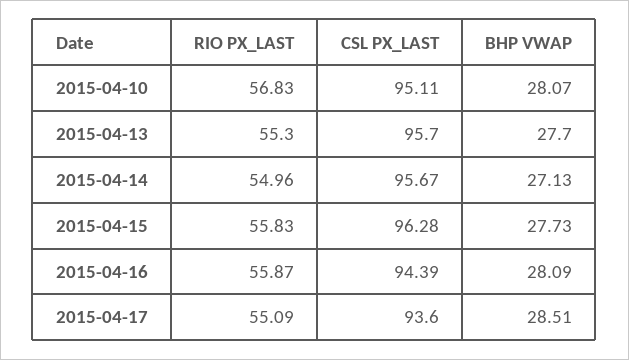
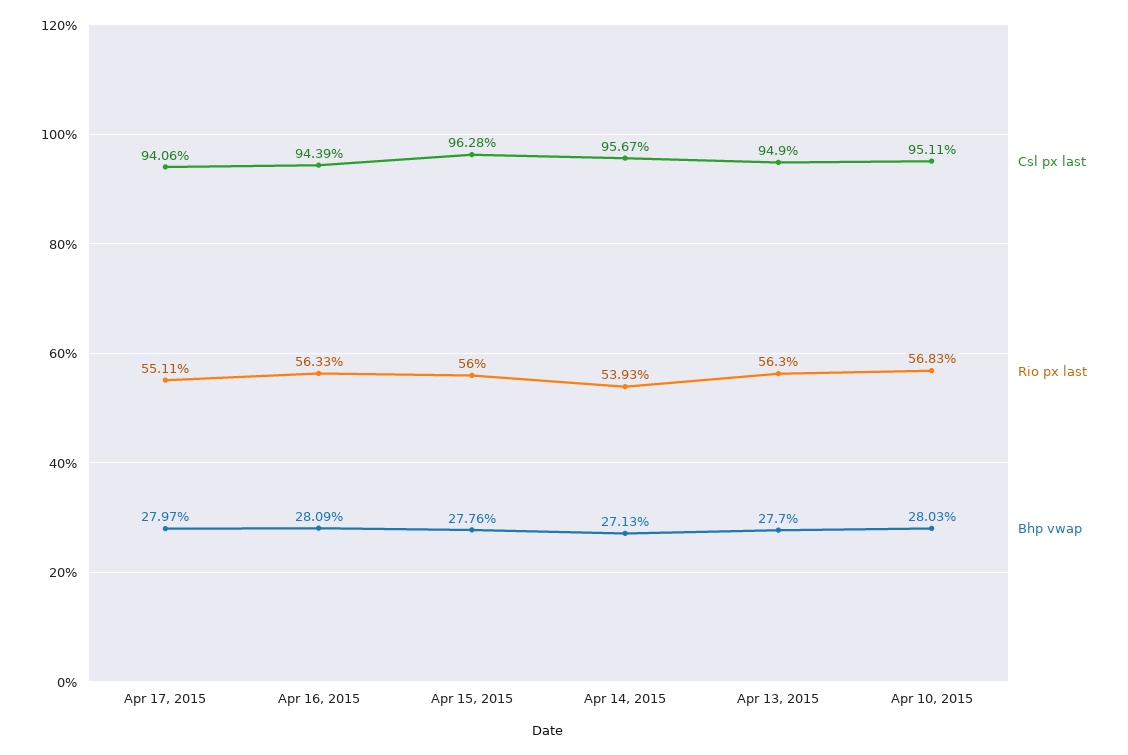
BHP VWAP, 2015-04-10: 28.07 -> 28.03
RIO PX_LAST, 2015-04-13: 55.3 -> 56.3
CSL PX_LAST, 2015-04-13: 95.7 -> 94.9
RIO PX_LAST, 2015-04-14: 54.96 -> 53.93
RIO PX_LAST, 2015-04-15: 55.83 -> 56
BHP VWAP, 2015-04-15: 27.73 -> 27.76
RIO PX_LAST, 2015-04-16: 55.87 -> 56.33
RIO PX_LAST, 2015-04-17: 55.09 -> 55.11
CSL PX_LAST, 2015-04-17: 93.6 -> 94.06
BHP VWAP, 2015-04-17: 28.51 -> 27.97

